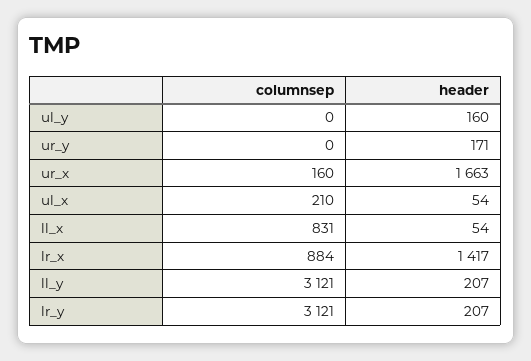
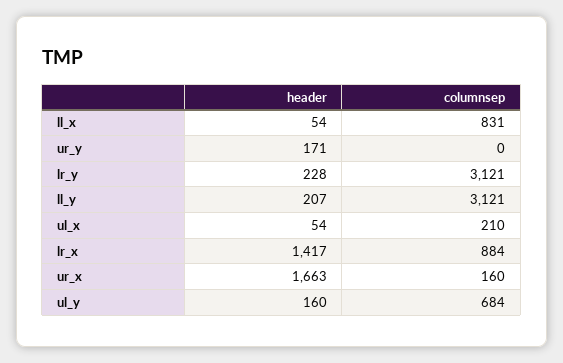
columnsep, ul_y: 0 -> 684
header, lr_y: 207 -> 228

